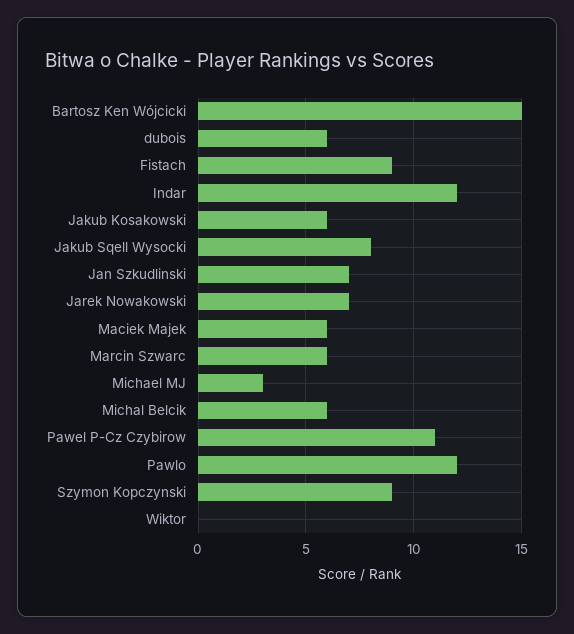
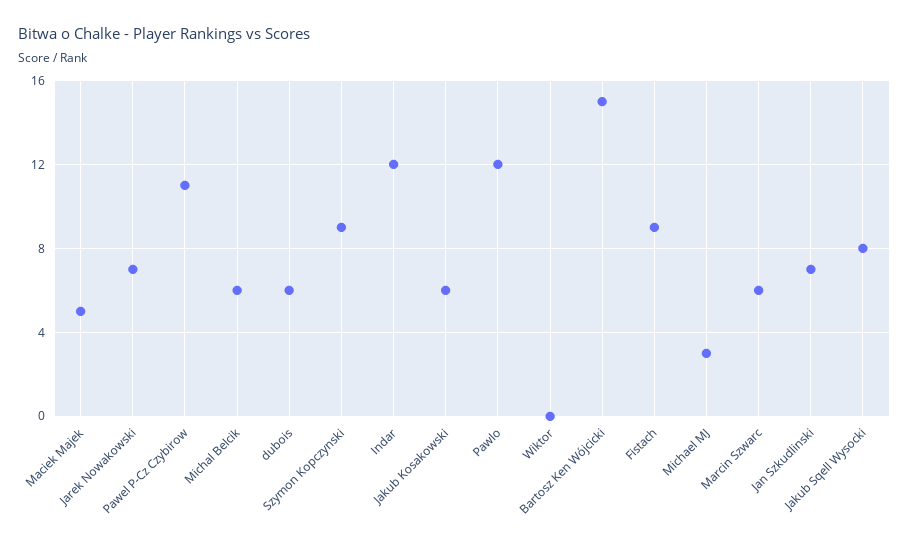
Maciek Majek: 6 -> 5

